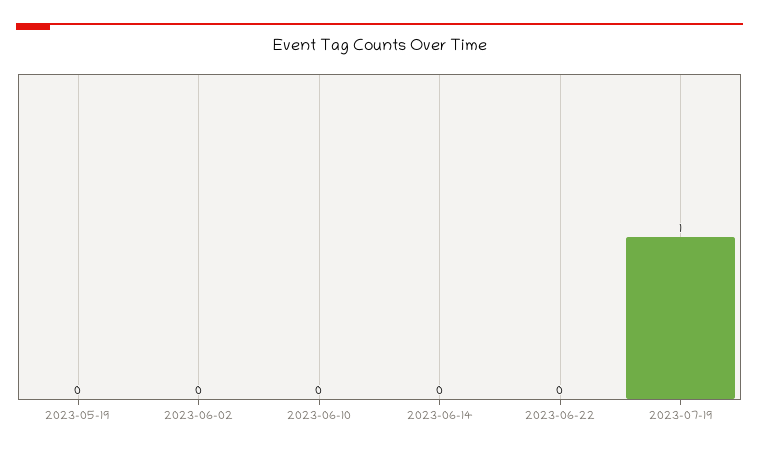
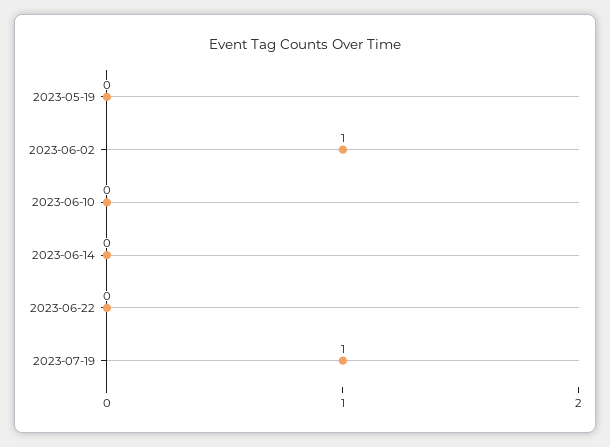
2023-06-02: 0 -> 1

